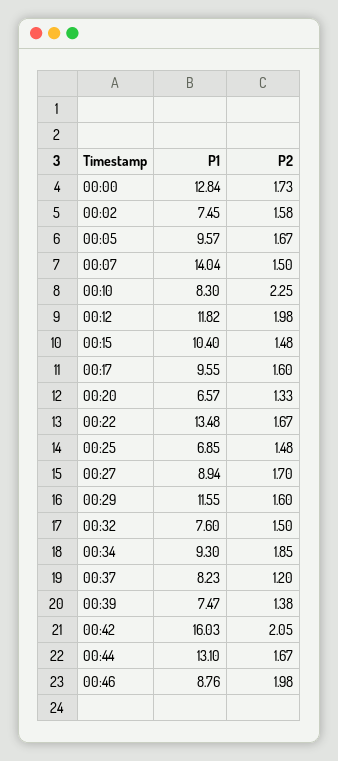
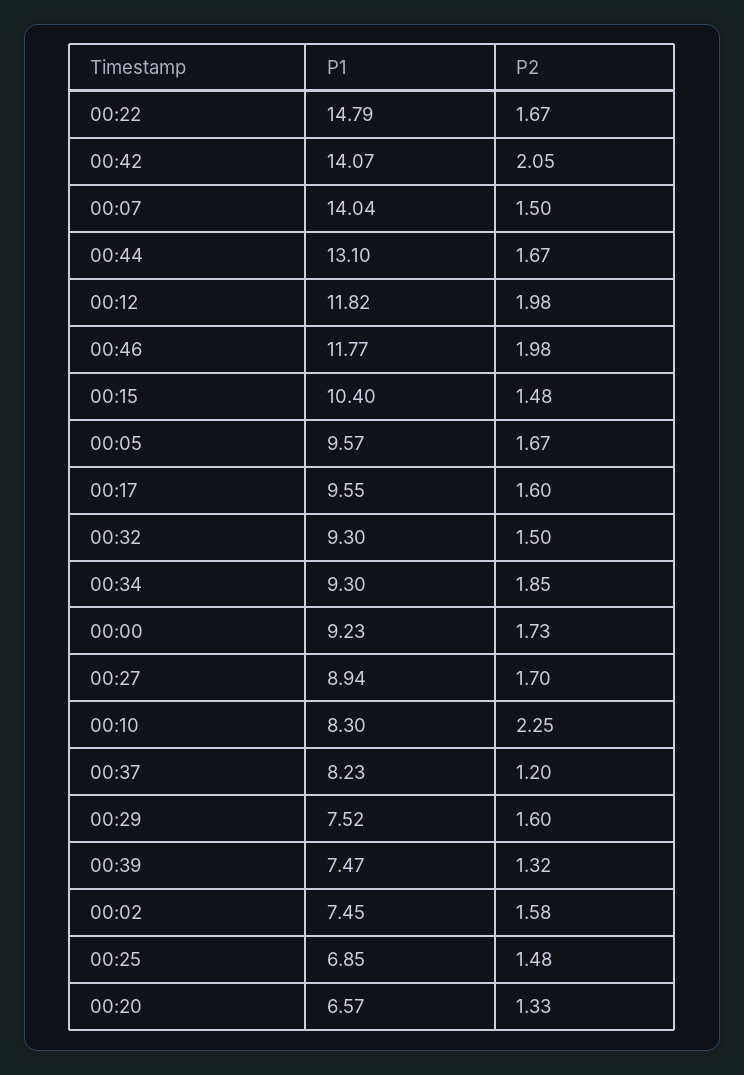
P1, 00:00: 12.84 -> 9.23
P1, 00:22: 13.48 -> 14.79
P1, 00:29: 11.55 -> 7.52
P1, 00:32: 7.6 -> 9.3
P2, 00:39: 1.38 -> 1.32
P1, 00:42: 16.03 -> 14.07
P1, 00:46: 8.76 -> 11.77

